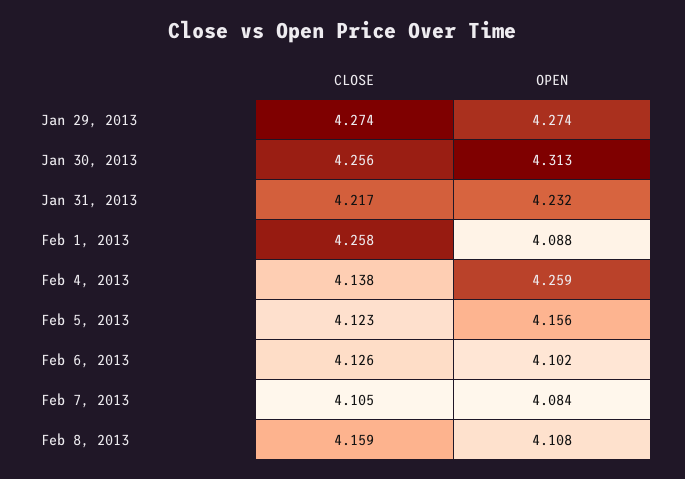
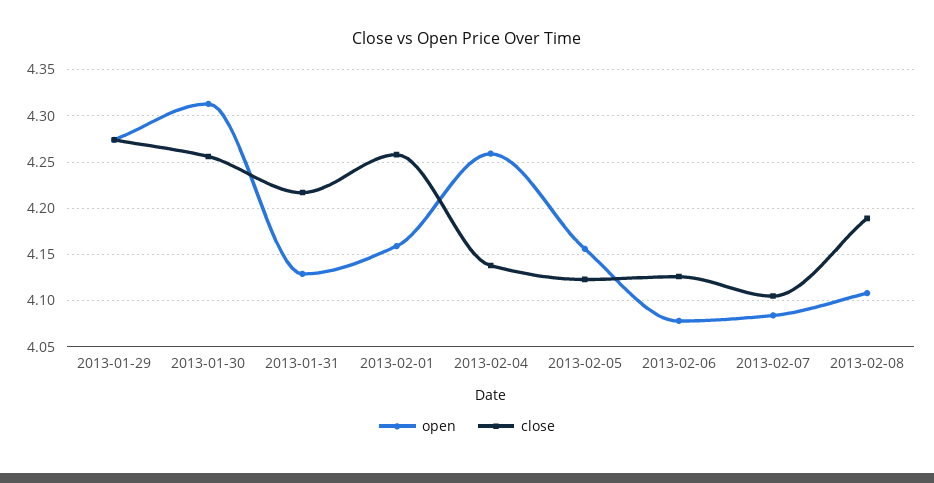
OPEN, Jan 31, 2013: 4.232 -> 4.13
OPEN, Feb 1, 2013: 4.088 -> 4.16
OPEN, Feb 6, 2013: 4.102 -> 4.08
CLOSE, Feb 8, 2013: 4.159 -> 4.19

